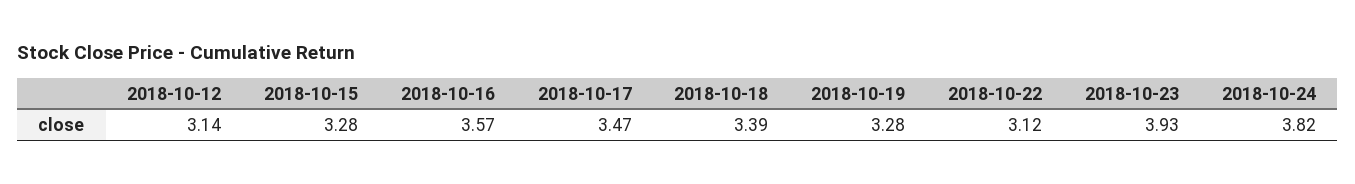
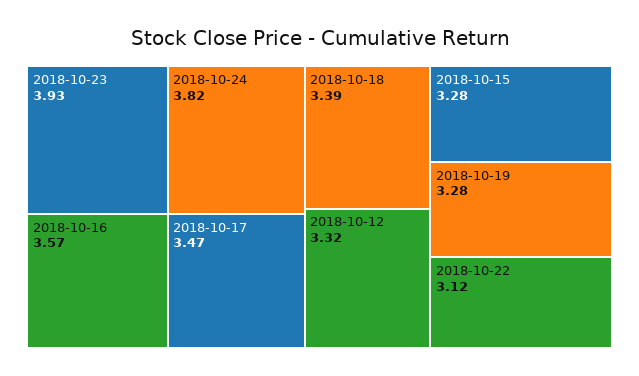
2018-10-12: 3.14 -> 3.32

